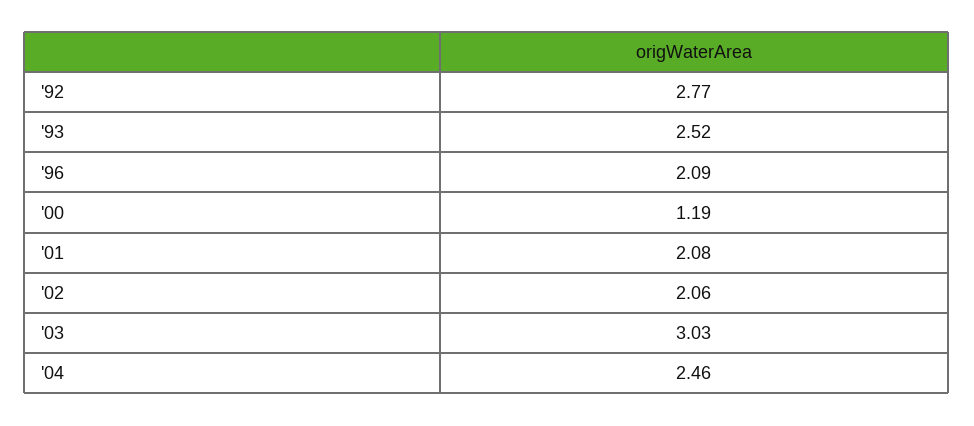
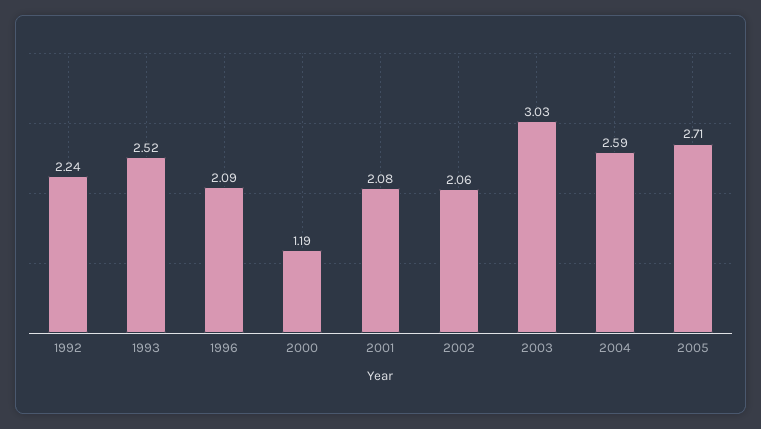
'92: 2.77 -> 2.24
'04: 2.46 -> 2.59
2005: none -> 2.71

